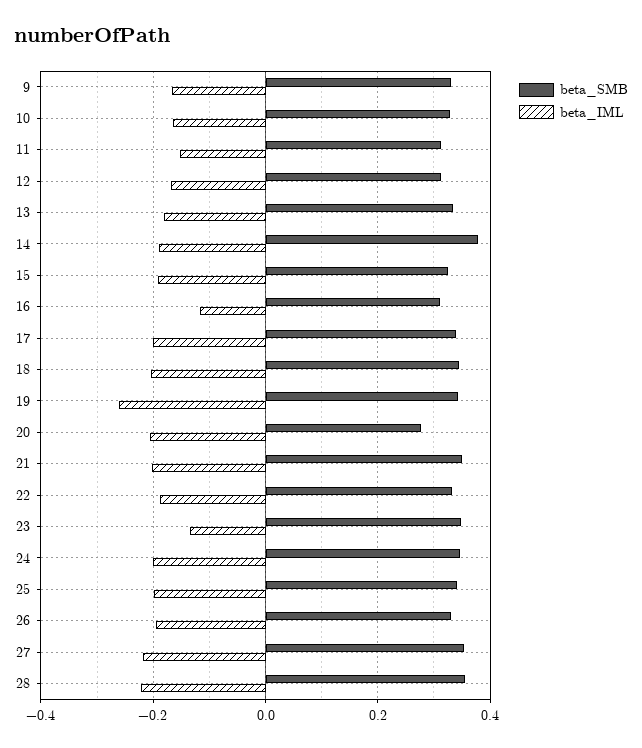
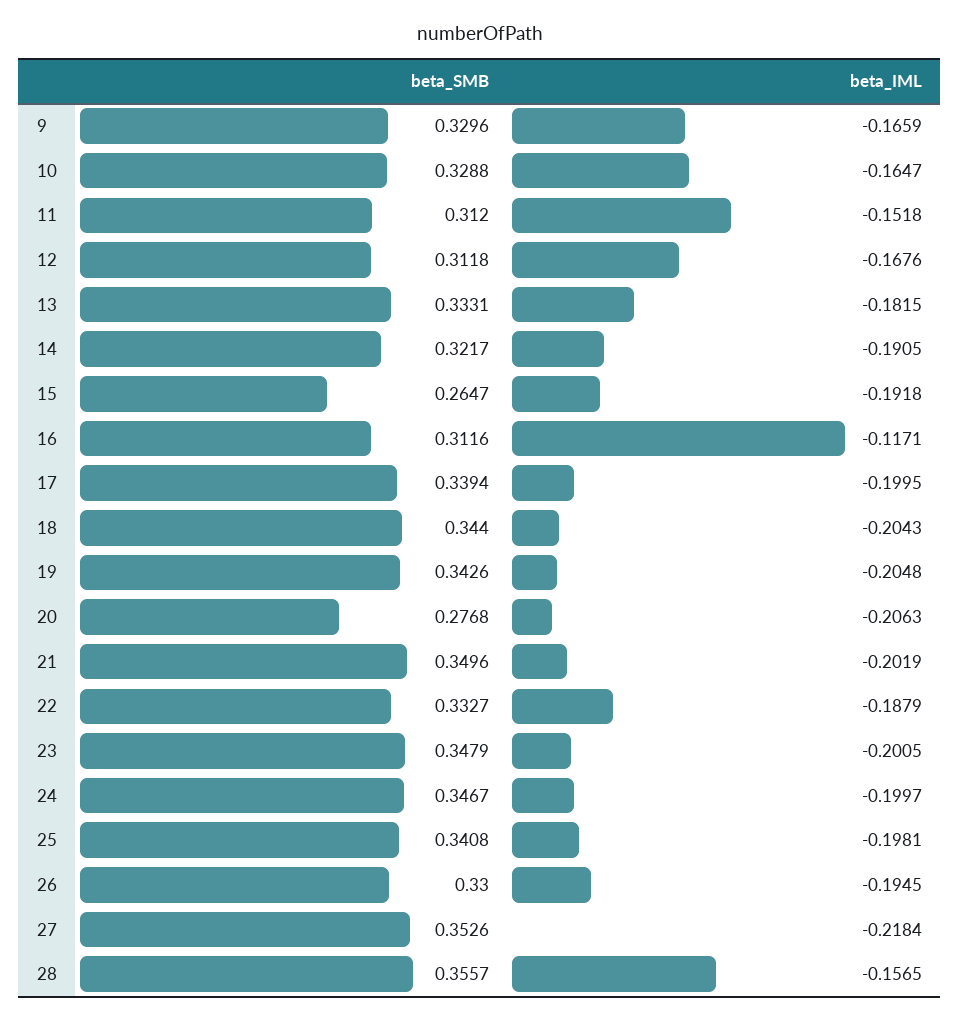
beta_SMB, 14: 0.38 -> 0.3217
beta_SMB, 15: 0.32 -> 0.2647
beta_IML, 19: -0.26 -> -0.2048
beta_IML, 23: -0.14 -> -0.2005
beta_IML, 28: -0.22 -> -0.1565

